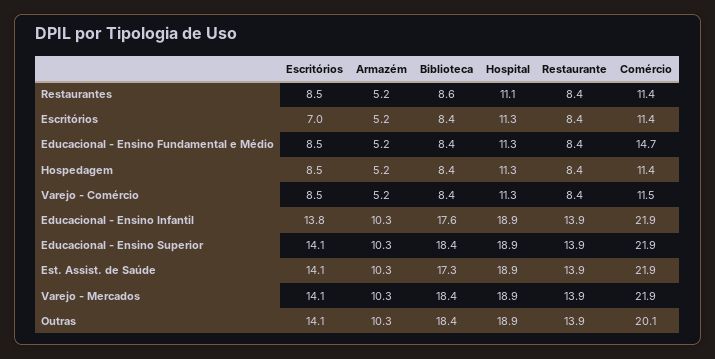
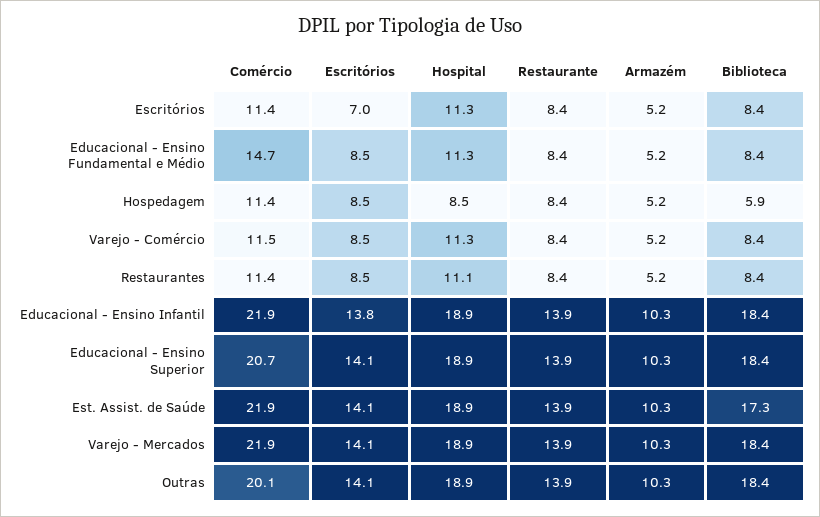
Biblioteca, Restaurantes: 8.6 -> 8.4
Biblioteca, Hospedagem: 8.4 -> 5.9
Hospital, Hospedagem: 11.3 -> 8.5
Biblioteca, Educacional - Ensino Infantil: 17.6 -> 18.4
Comércio, Educacional - Ensino Superior: 21.9 -> 20.7

